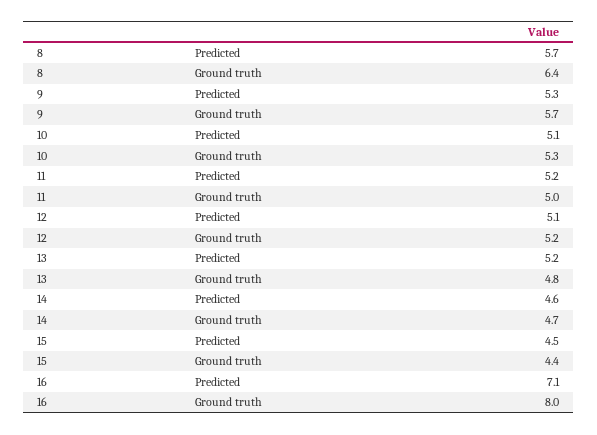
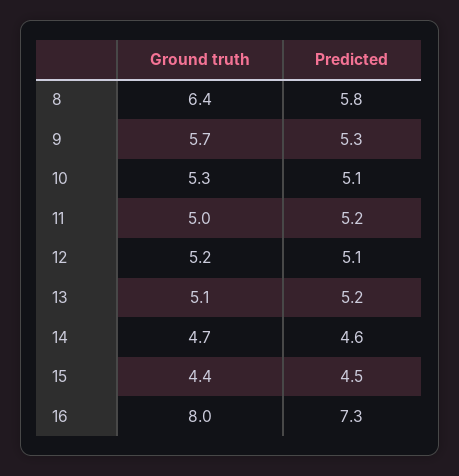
8, Predicted: 5.7 -> 5.8
13, Ground truth: 4.8 -> 5.1
16, Predicted: 7.1 -> 7.3

